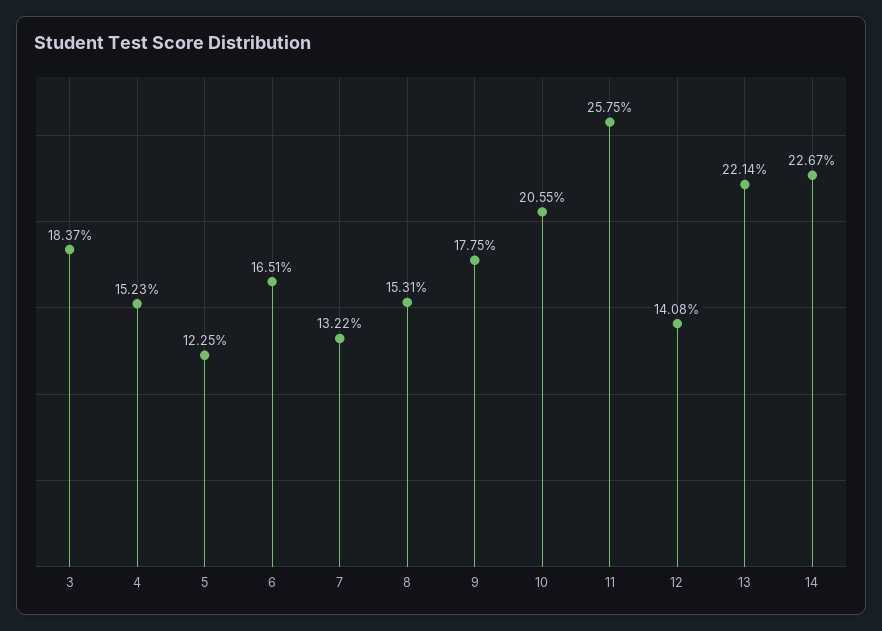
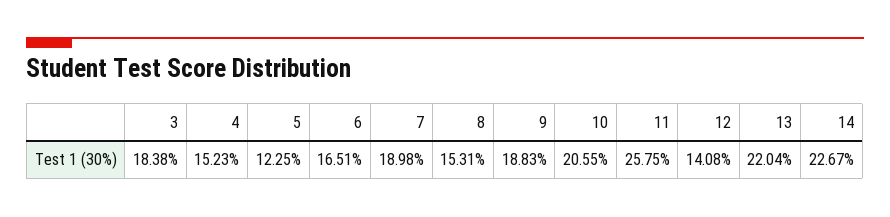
3: 18.37 -> 18.38
7: 13.22 -> 18.98
9: 17.75 -> 18.83
13: 22.14 -> 22.04

